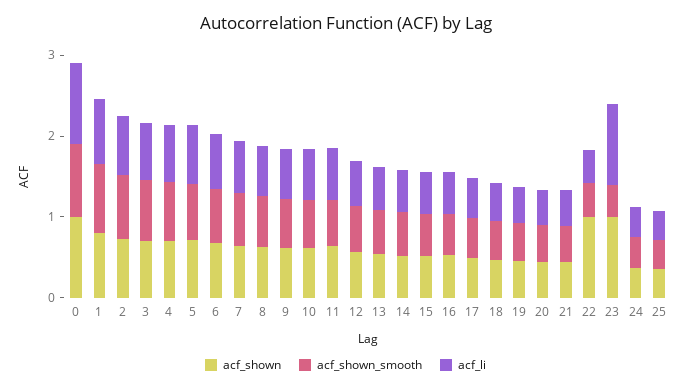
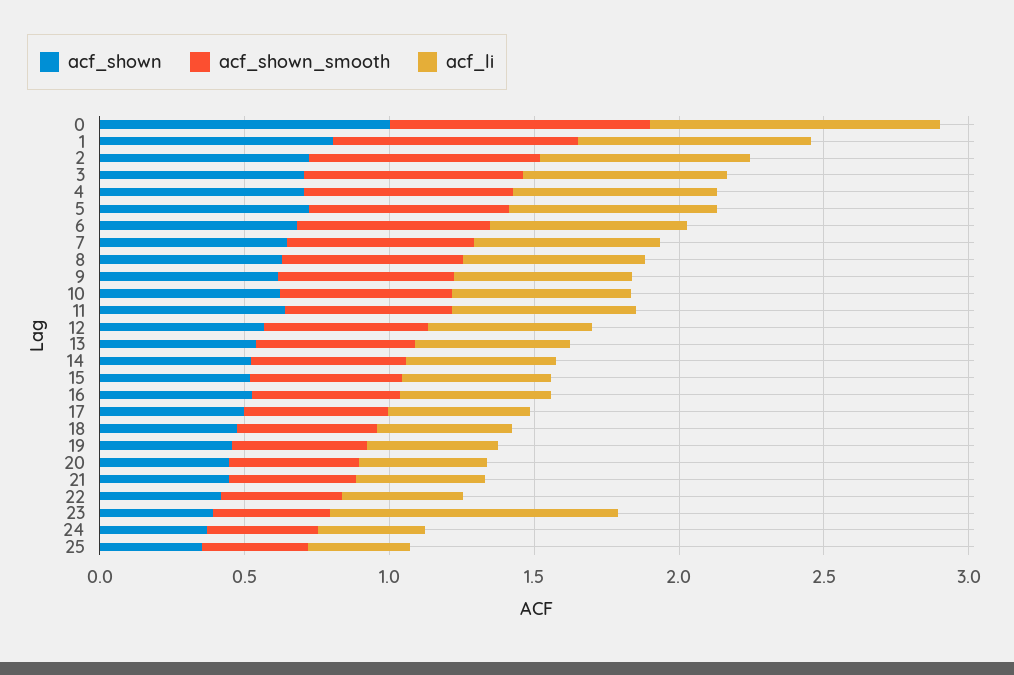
acf_shown, 22: 1 -> 0.4
acf_shown, 23: 1 -> 0.4

